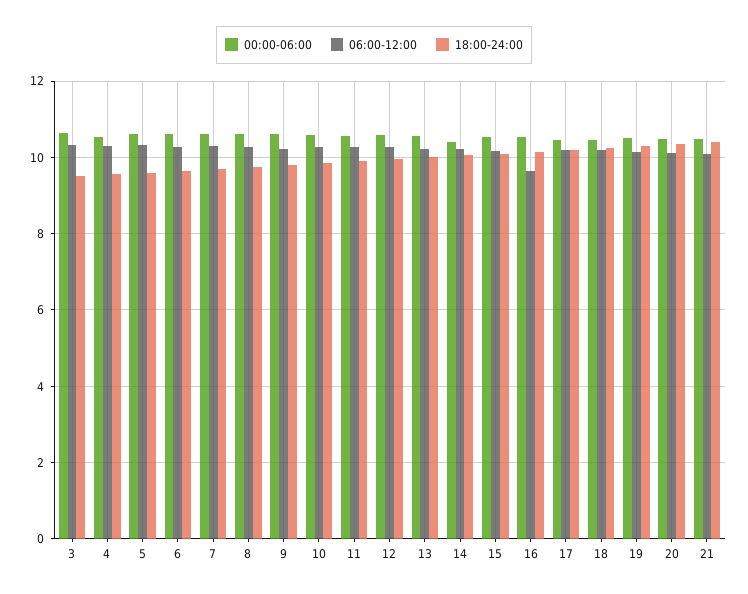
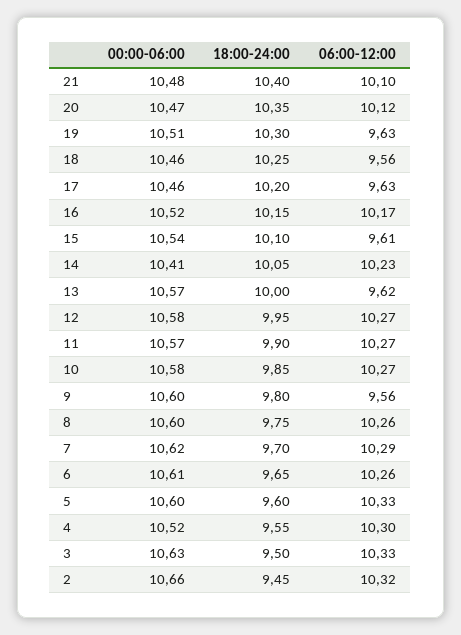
06:00-12:00, 9: 10.2 -> 9.56
06:00-12:00, 13: 10.2 -> 9.62
06:00-12:00, 15: 10.2 -> 9.61
06:00-12:00, 16: 9.6 -> 10.17
06:00-12:00, 17: 10.2 -> 9.63
06:00-12:00, 18: 10.2 -> 9.56
06:00-12:00, 19: 10.2 -> 9.63
00:00-06:00, 2: none -> 10.66
18:00-24:00, 2: none -> 9.45
06:00-12:00, 2: none -> 10.32

